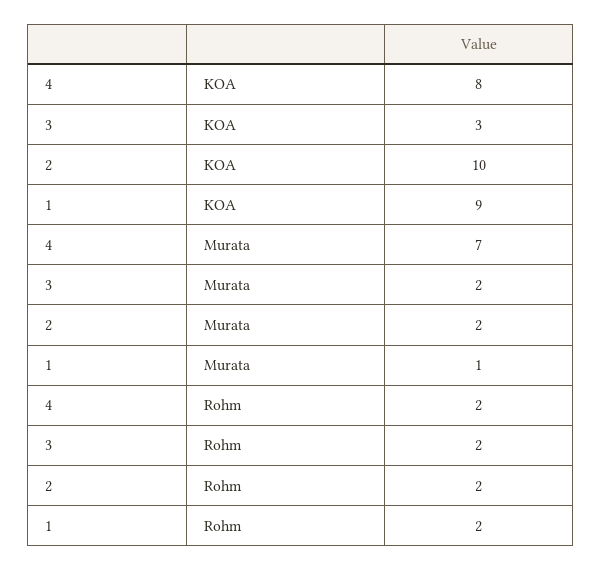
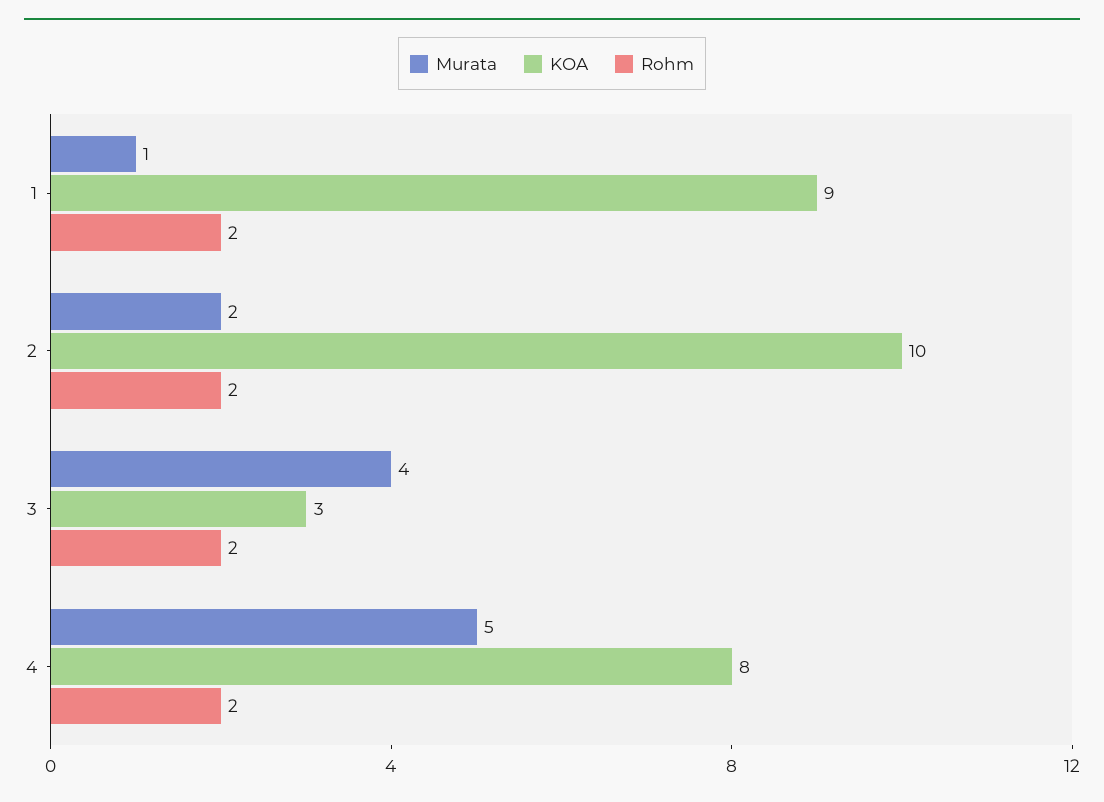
Murata, 4: 7 -> 5
Murata, 3: 2 -> 4

